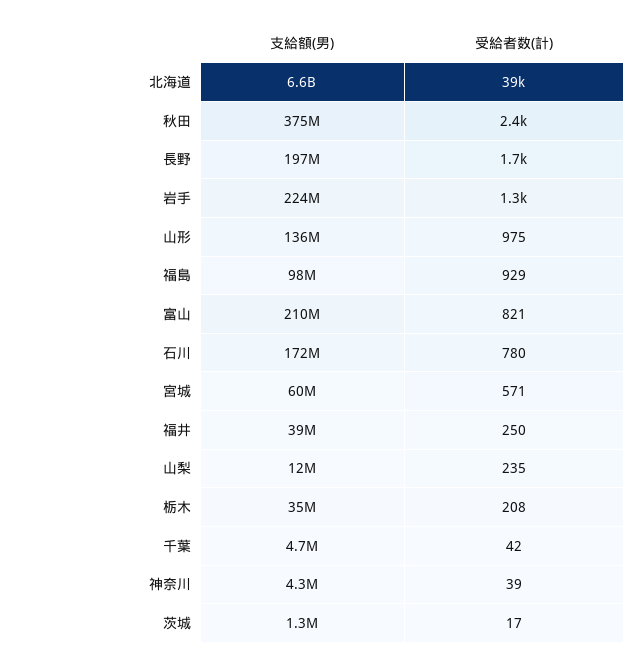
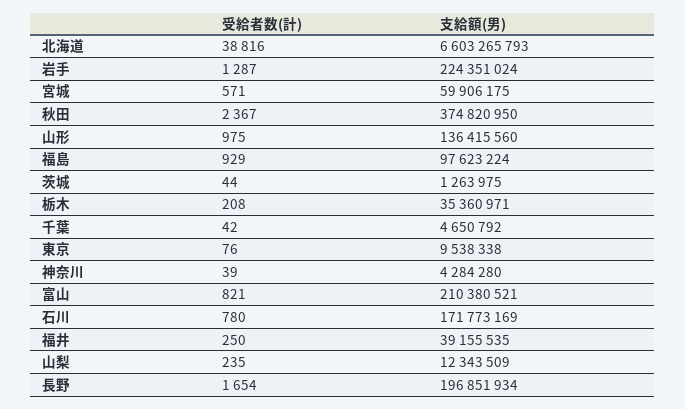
受給者数(計), 茨城: 17 -> 44
受給者数(計), 東京: none -> 76
支給額(男), 東京: none -> 9538338

